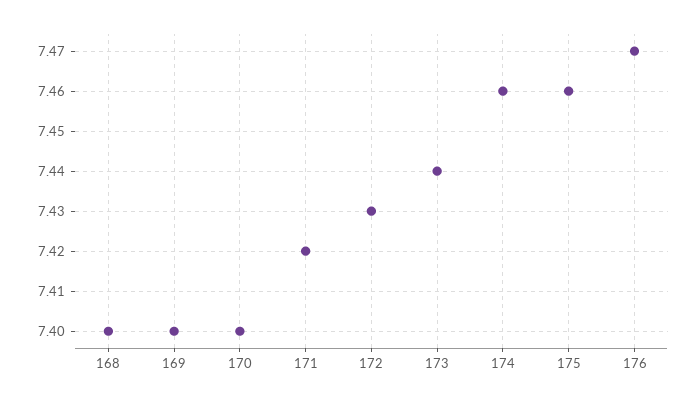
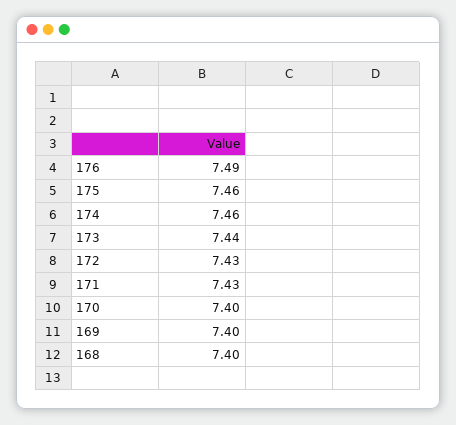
171: 7.42 -> 7.43
176: 7.47 -> 7.49

